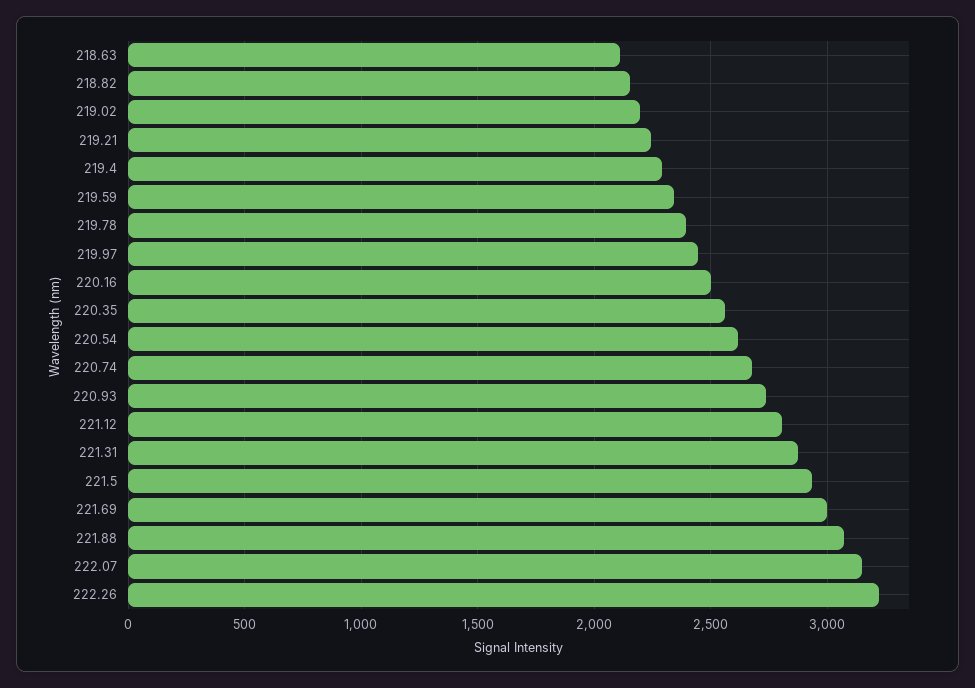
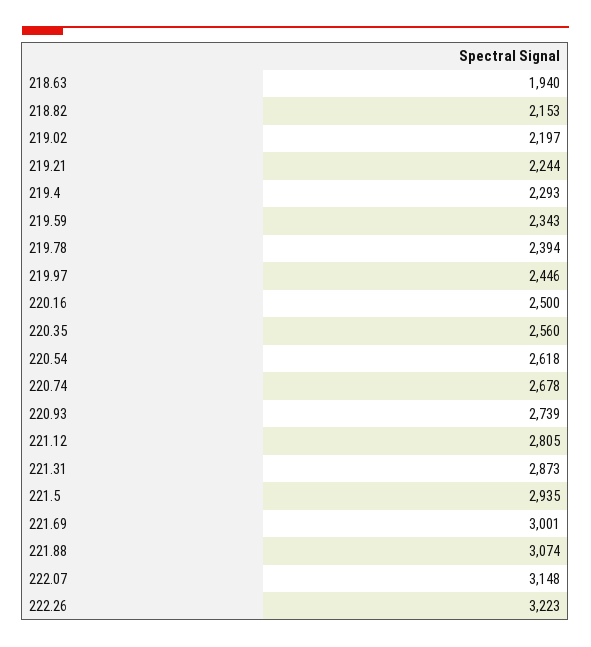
218.63: 2100 -> 1940

